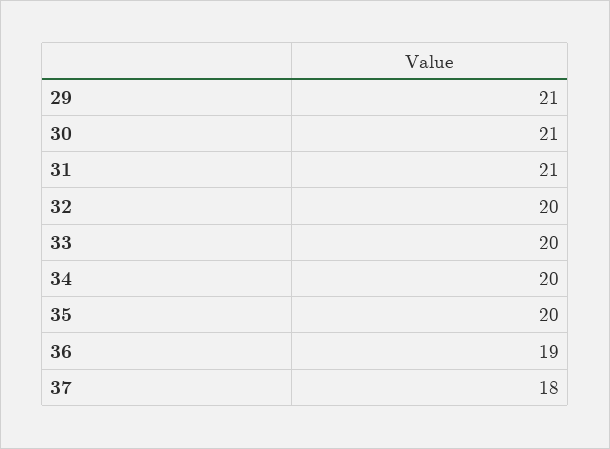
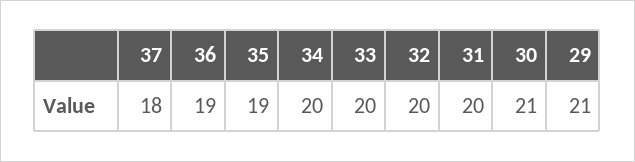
31: 21 -> 20
35: 20 -> 19

